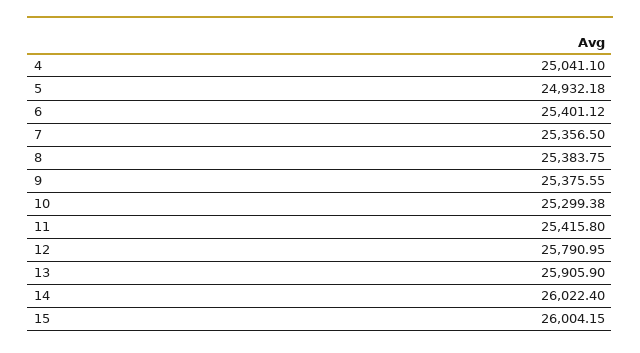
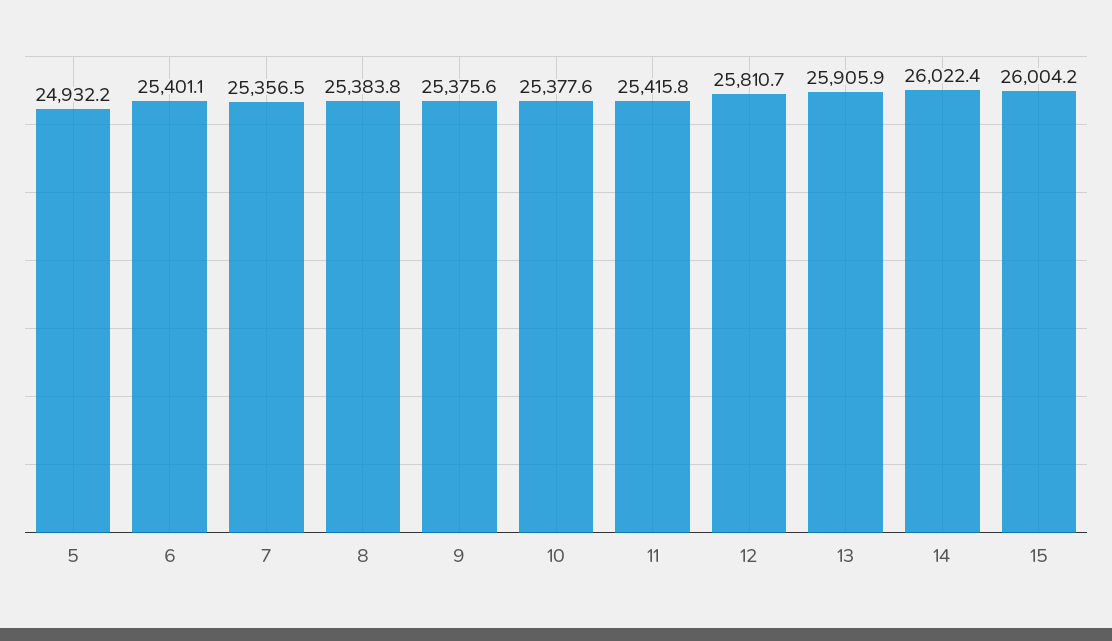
4: 25041.1 -> none
10: 25299.38 -> 25377.6
12: 25790.95 -> 25810.7

